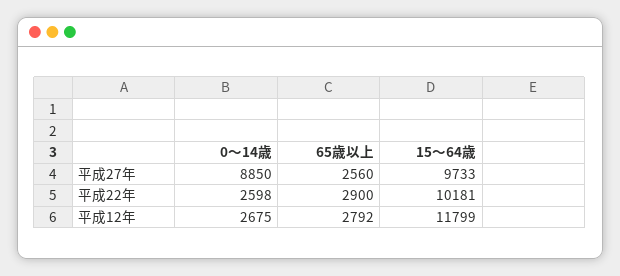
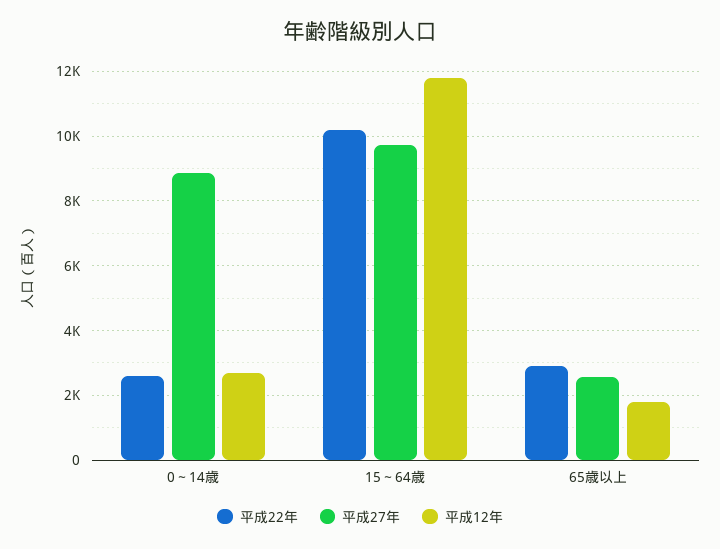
平成12年, 65歳以上: 2792 -> 1800

